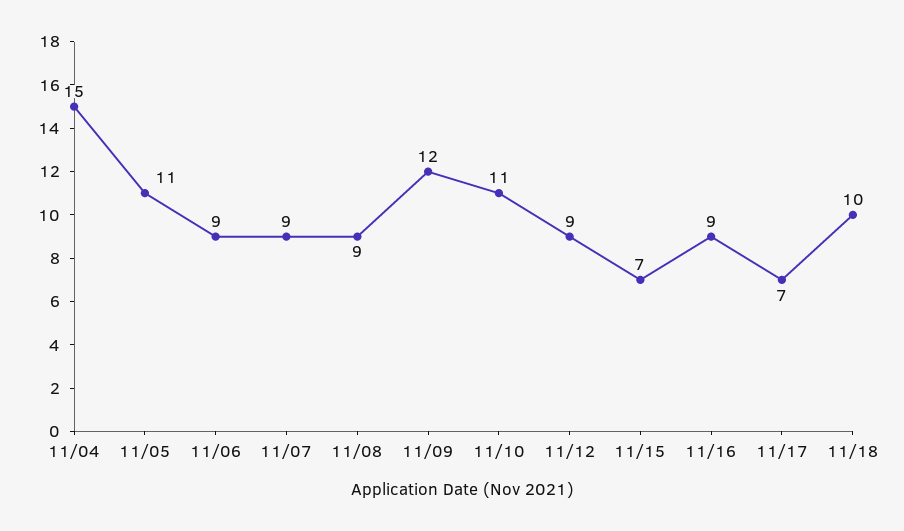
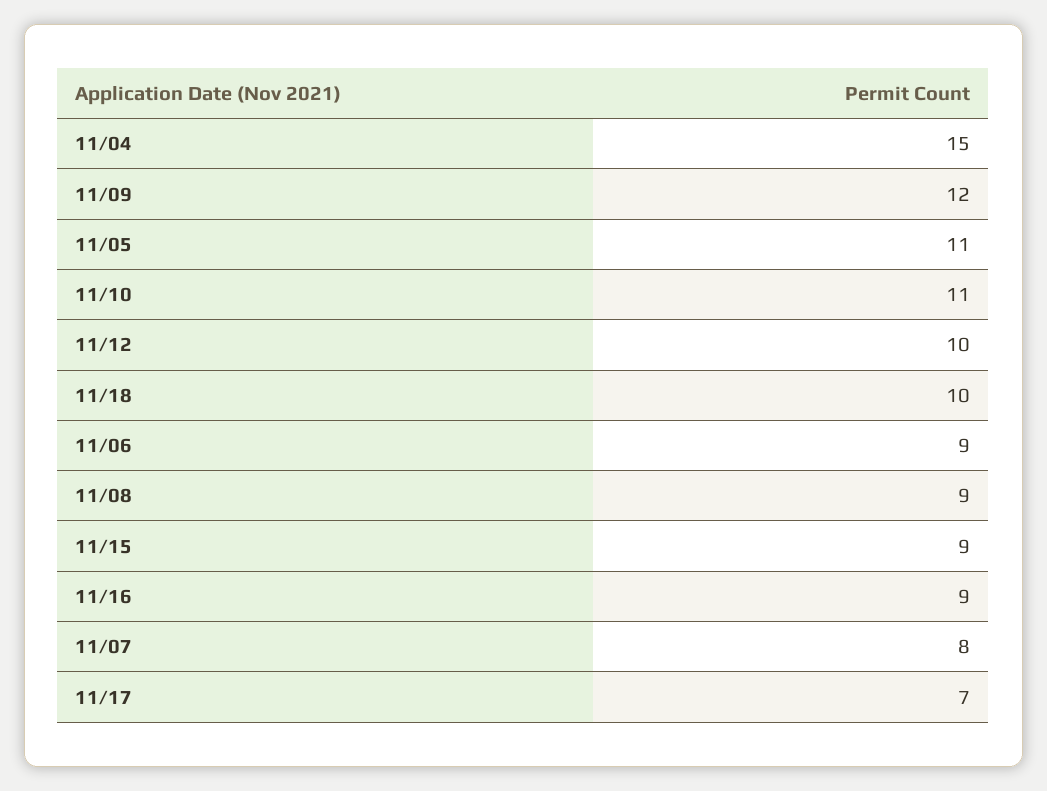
11/07: 9 -> 8
11/12: 9 -> 10
11/15: 7 -> 9

